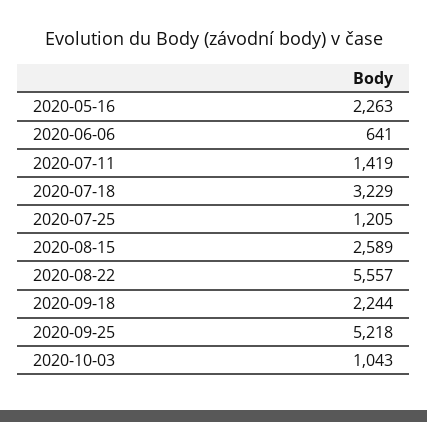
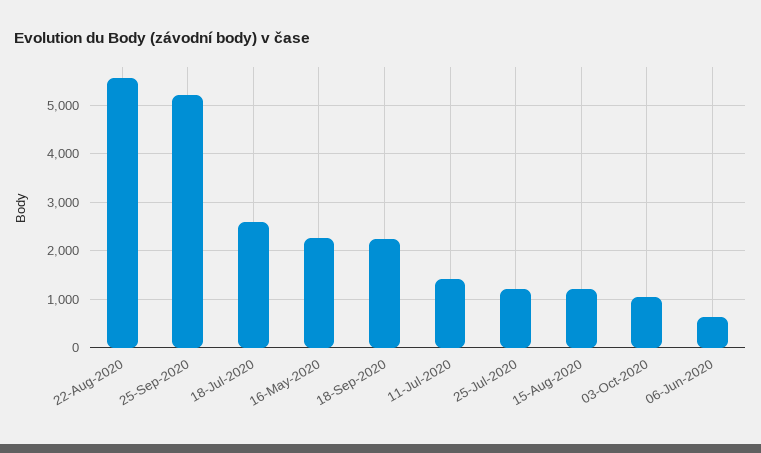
2020-07-18: 3229 -> 2600
2020-08-15: 2589 -> 1200

